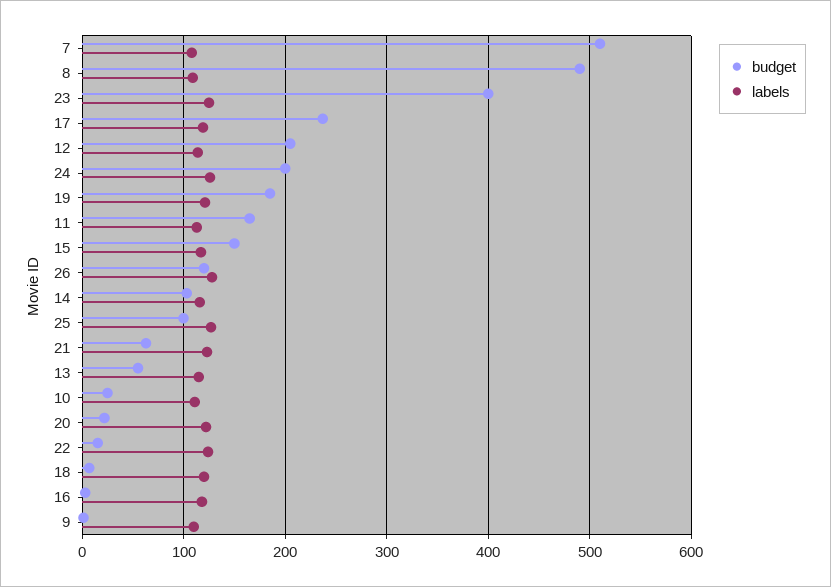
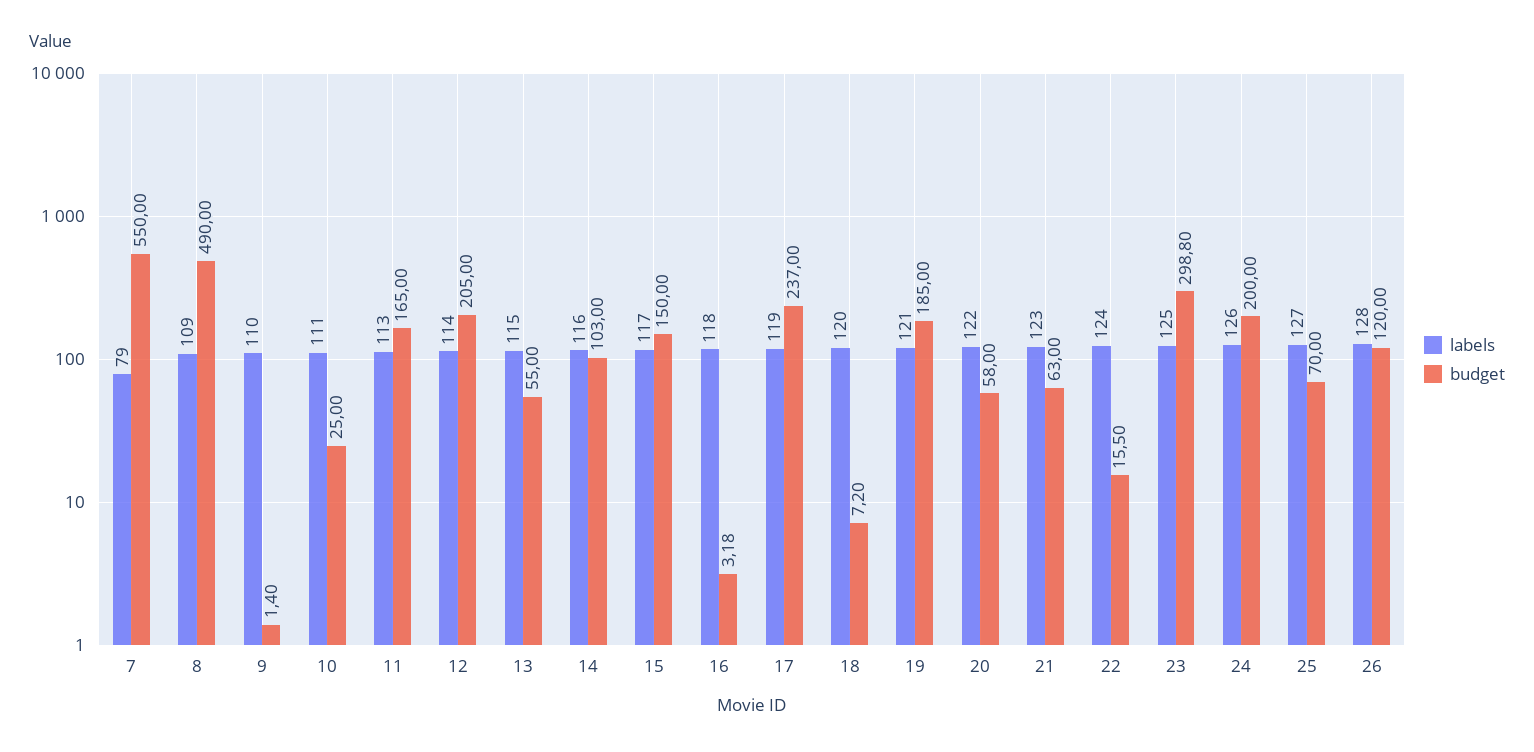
budget, 7: 510 -> 550
labels, 7: 110 -> 79
budget, 23: 400 -> 298.8
budget, 25: 100 -> 70
budget, 20: 20 -> 58

